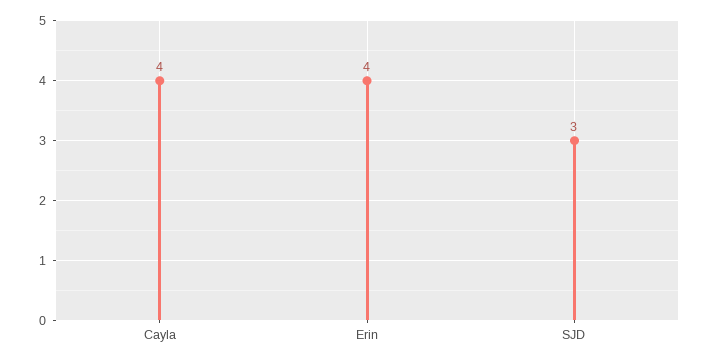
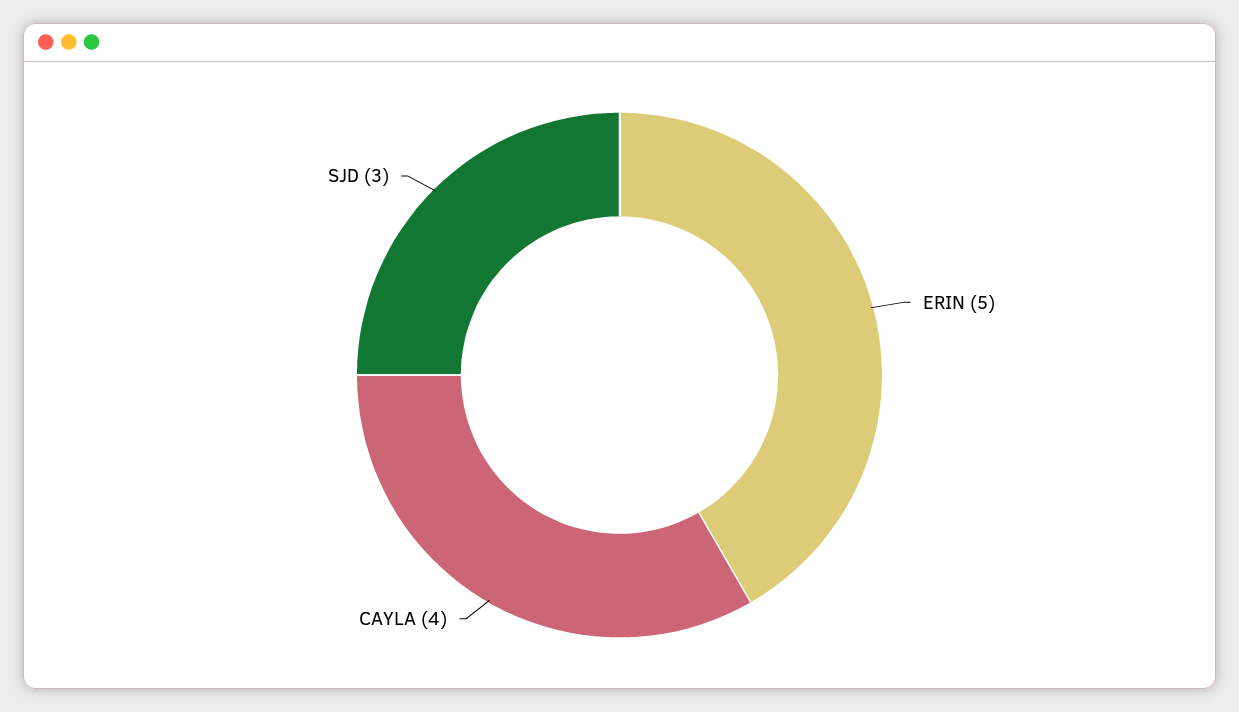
Erin: 4 -> 5

